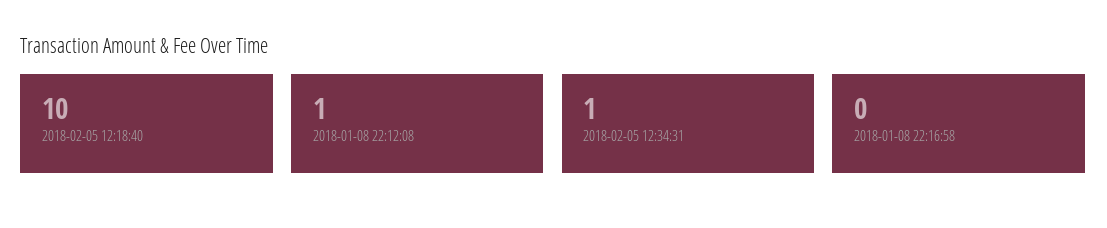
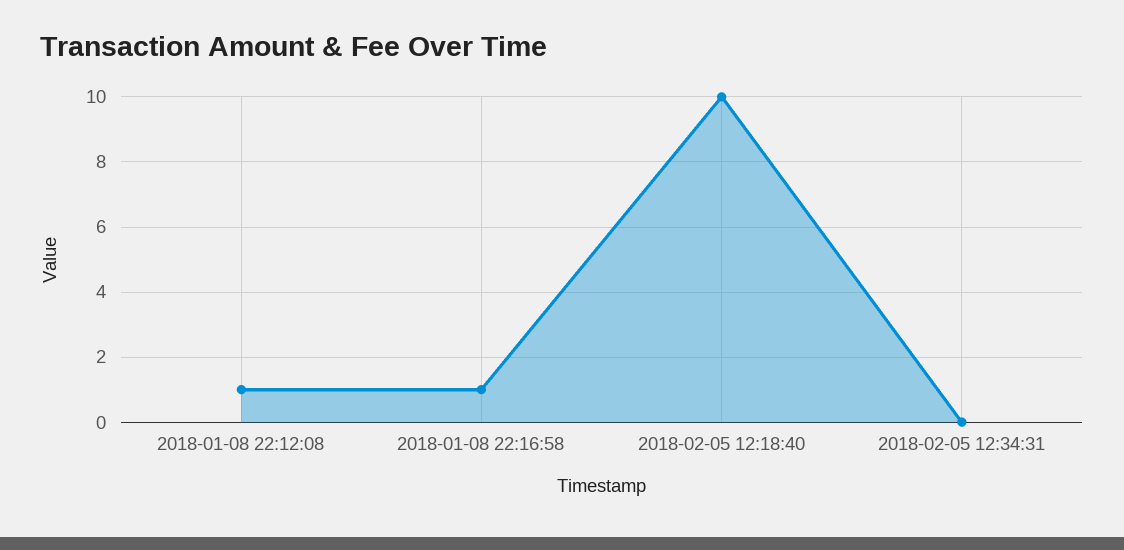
2018-02-05 12:34:31: 1 -> 0
2018-01-08 22:16:58: 0 -> 1

